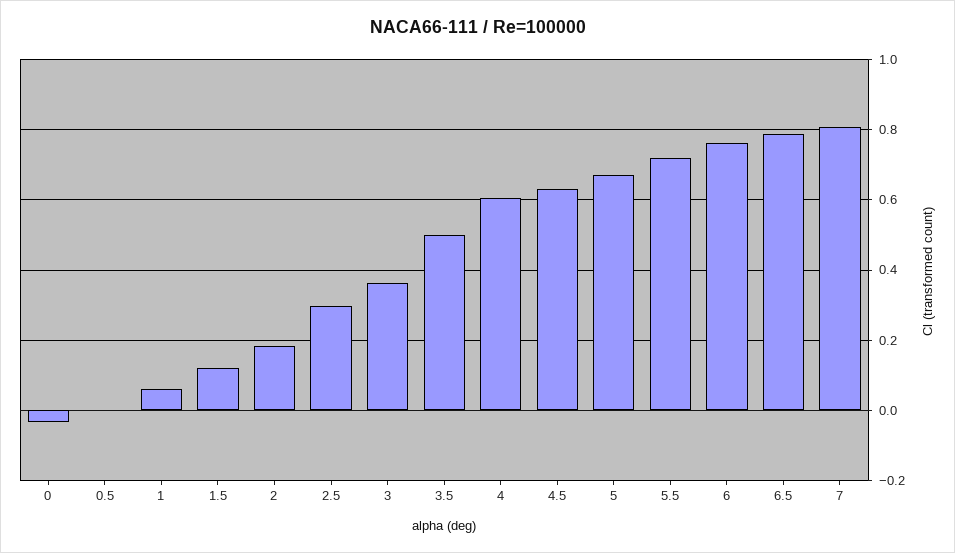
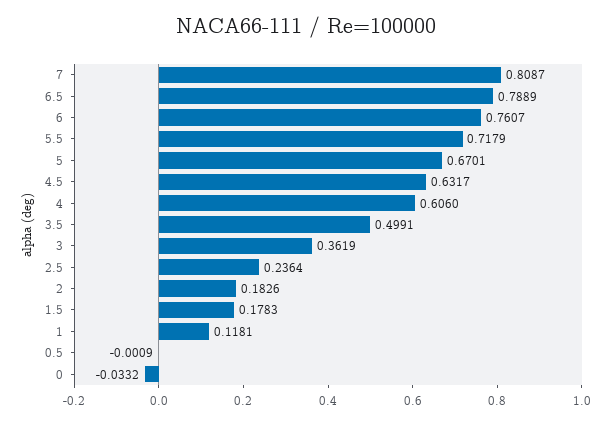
1: 0.06 -> 0.1181
1.5: 0.12 -> 0.1783
2.5: 0.3 -> 0.2364

